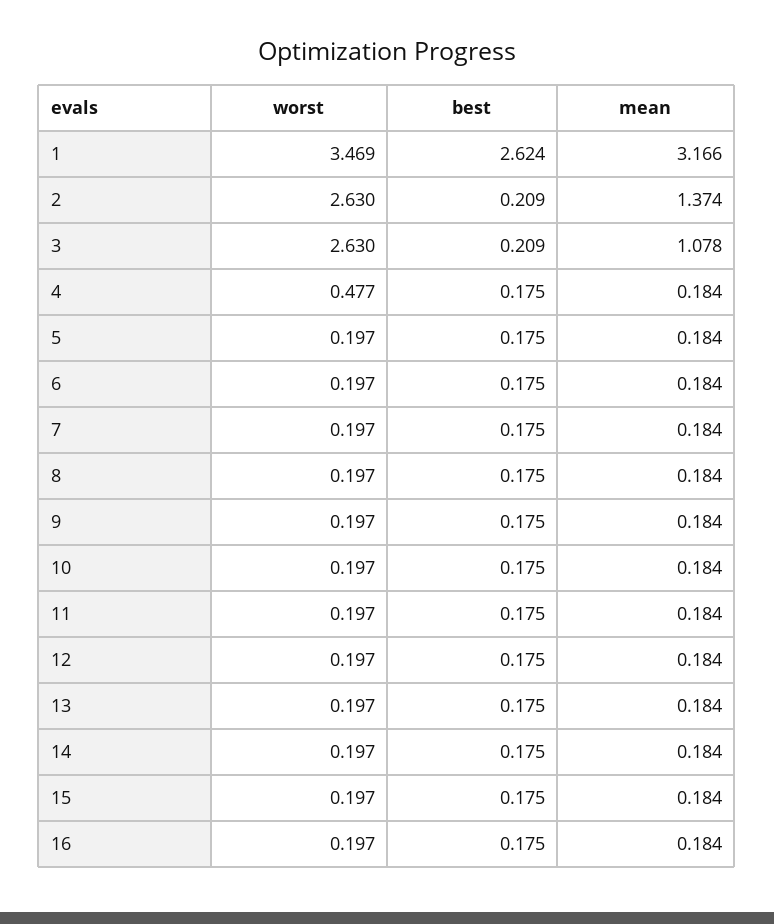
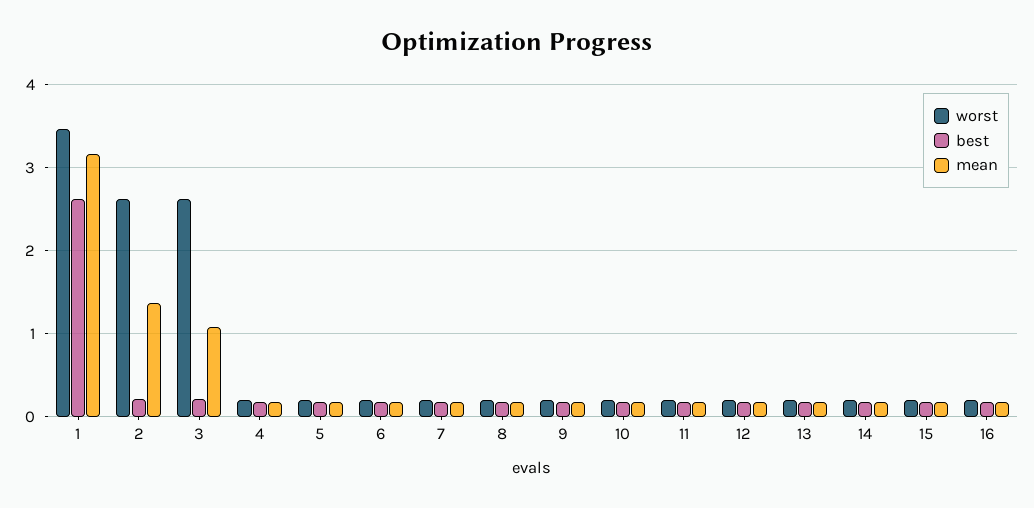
worst, 4: 0.477 -> 0.2

